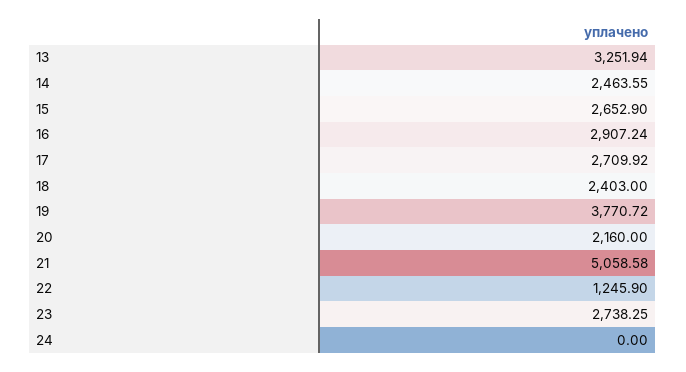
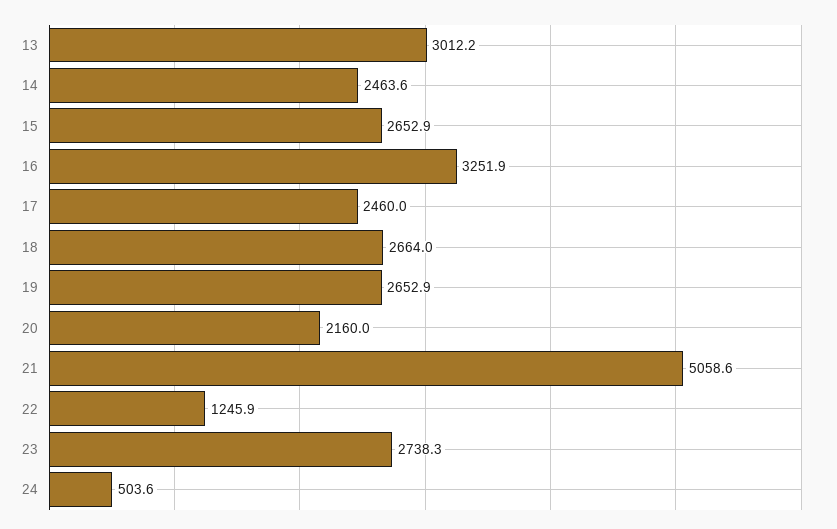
13: 3251.94 -> 3012.2
16: 2907.24 -> 3251.9
17: 2709.92 -> 2460
18: 2403 -> 2664
19: 3770.72 -> 2652.9
24: 0 -> 503.6

